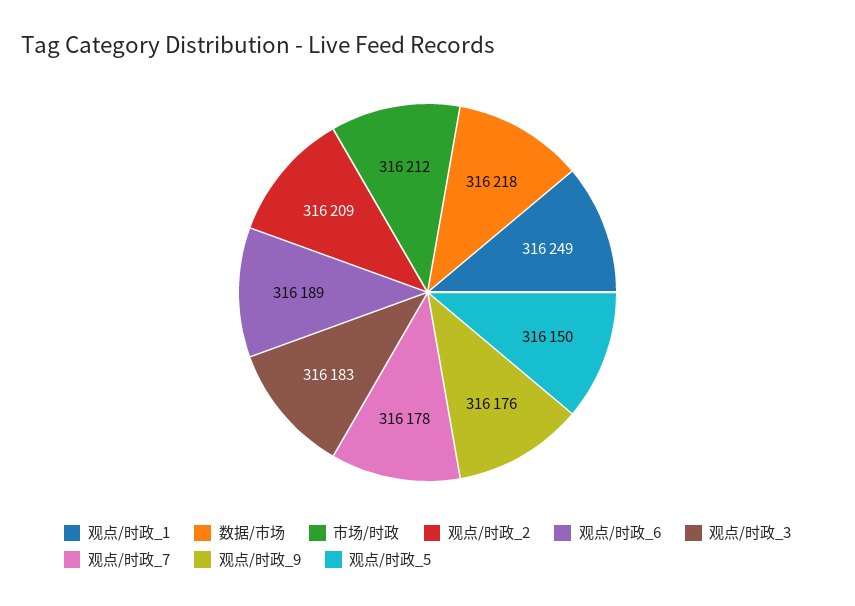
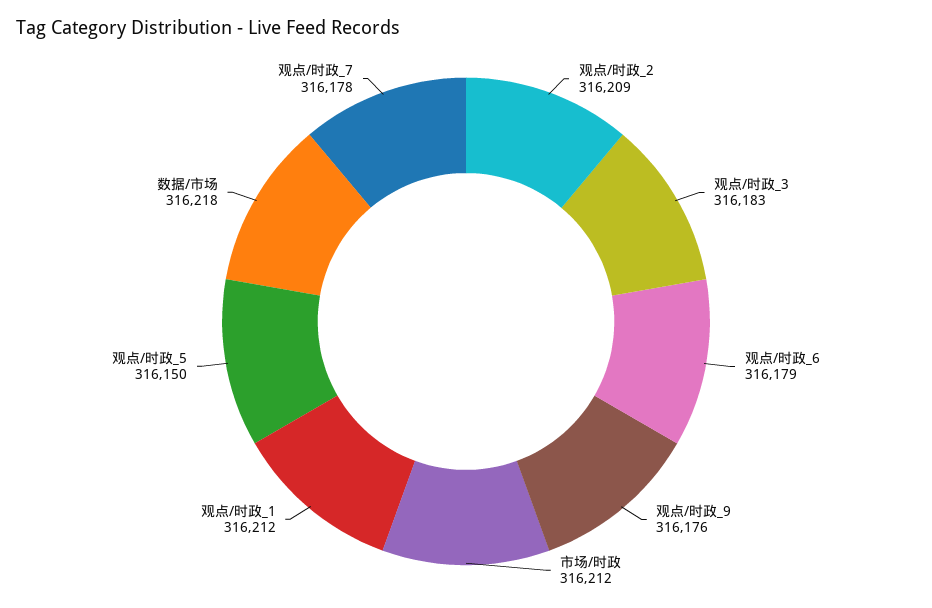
观点/时政_1: 316249 -> 316212
观点/时政_6: 316189 -> 316179

